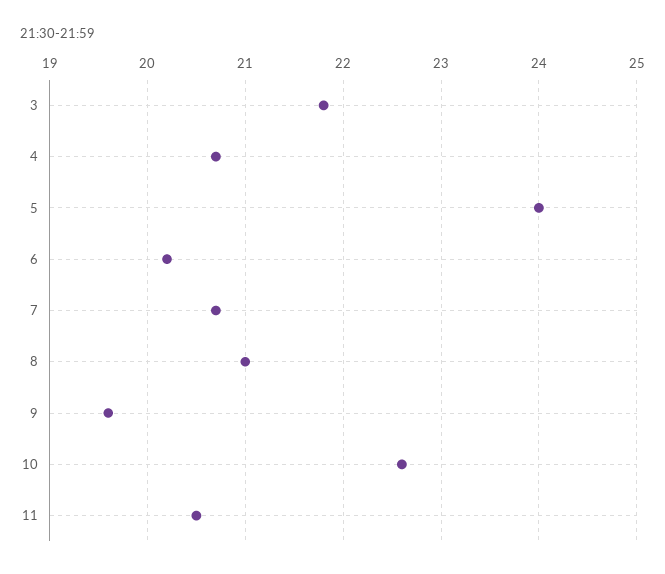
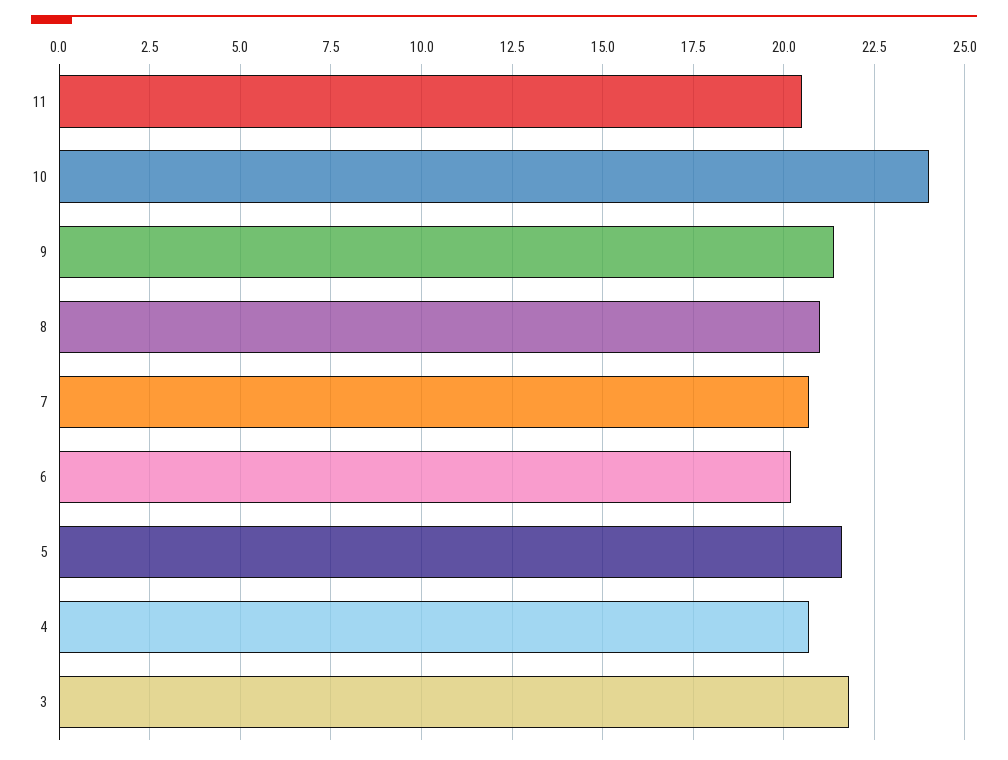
5: 24 -> 21.5
9: 19.6 -> 21.5
10: 22.6 -> 24

